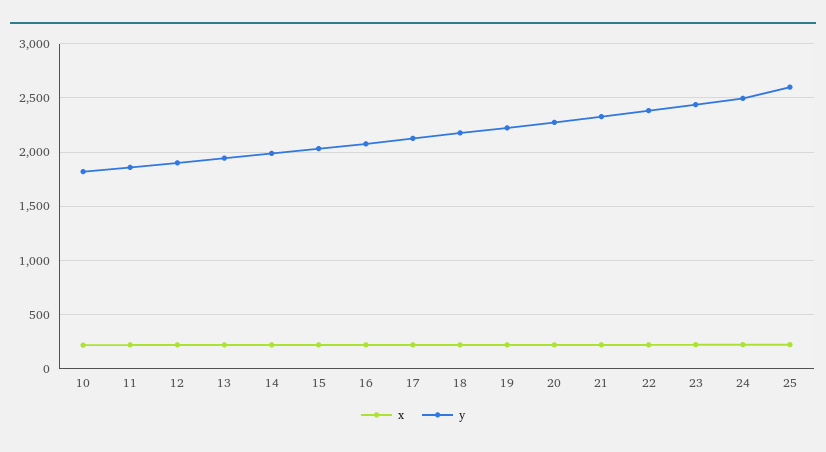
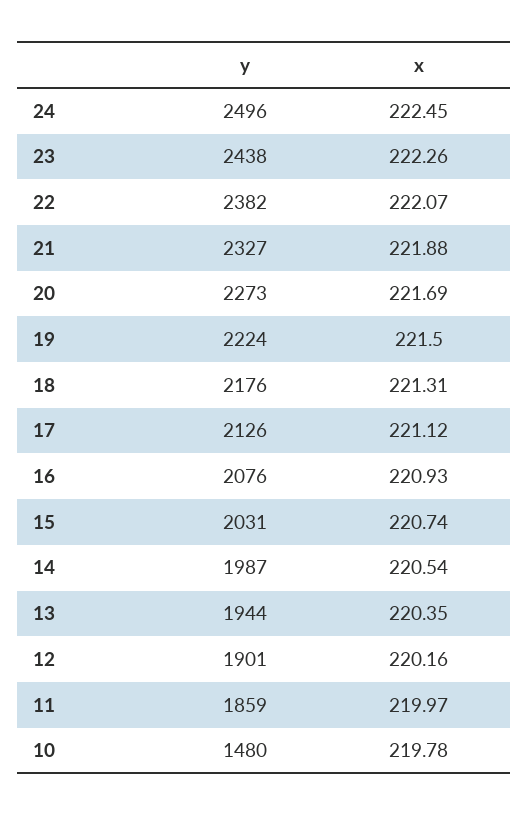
y, 10: 1800 -> 1480
x, 25: 200 -> none
y, 25: 2600 -> none

